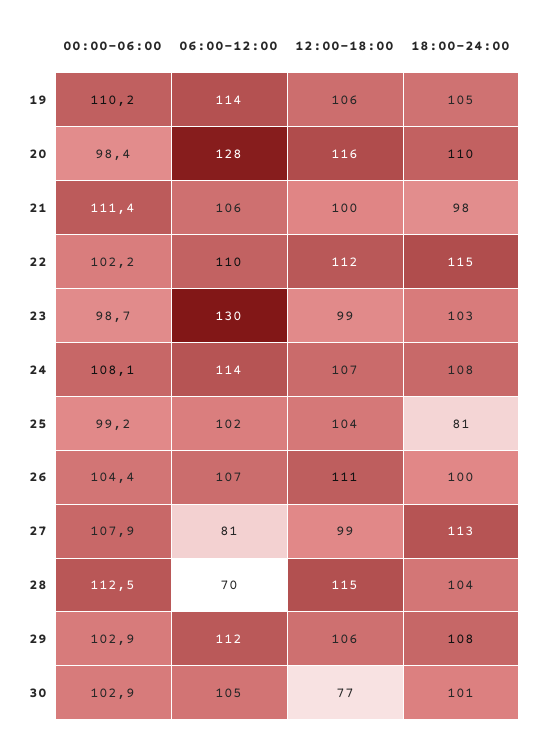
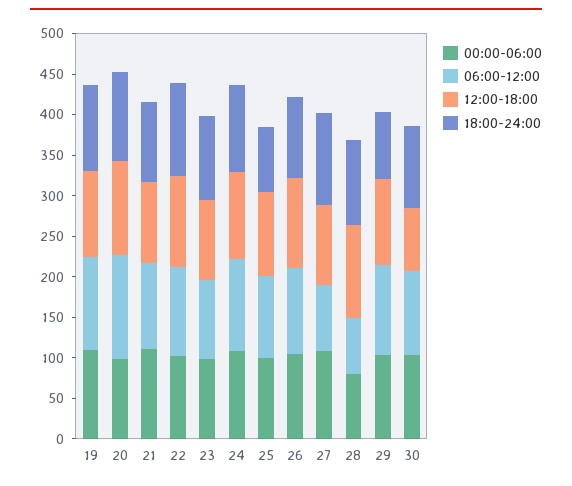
06:00-12:00, 23: 130 -> 100
00:00-06:00, 28: 112.5 -> 80
18:00-24:00, 29: 108 -> 80

